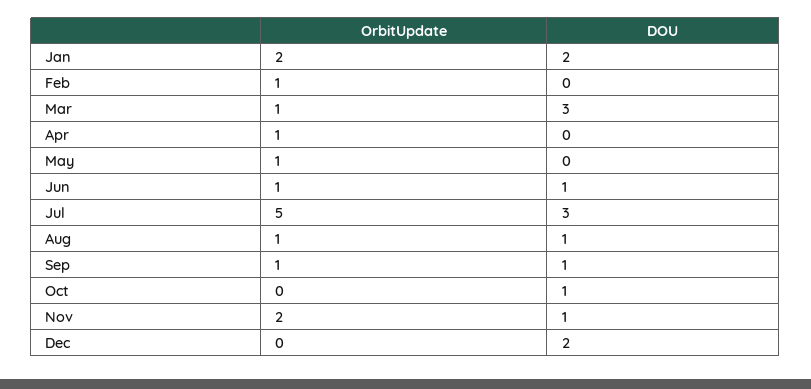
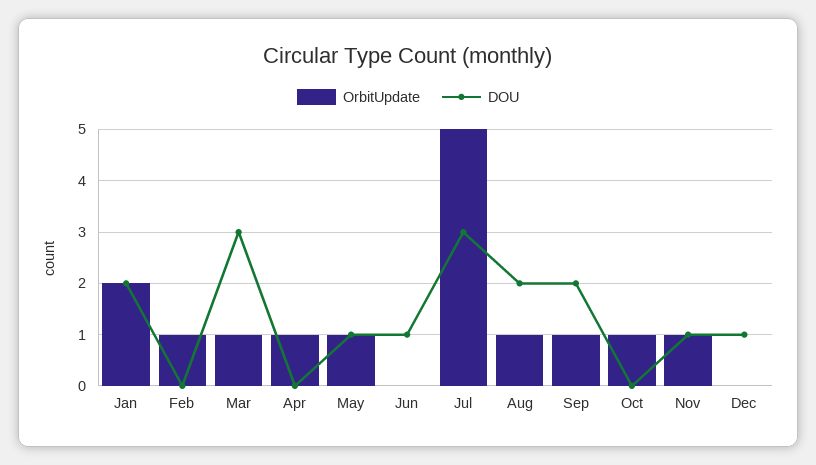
DOU, May: 0 -> 1
OrbitUpdate, Jun: 1 -> 0
DOU, Aug: 1 -> 2
DOU, Sep: 1 -> 2
OrbitUpdate, Oct: 0 -> 1
DOU, Oct: 1 -> 0
OrbitUpdate, Nov: 2 -> 1
DOU, Dec: 2 -> 1

